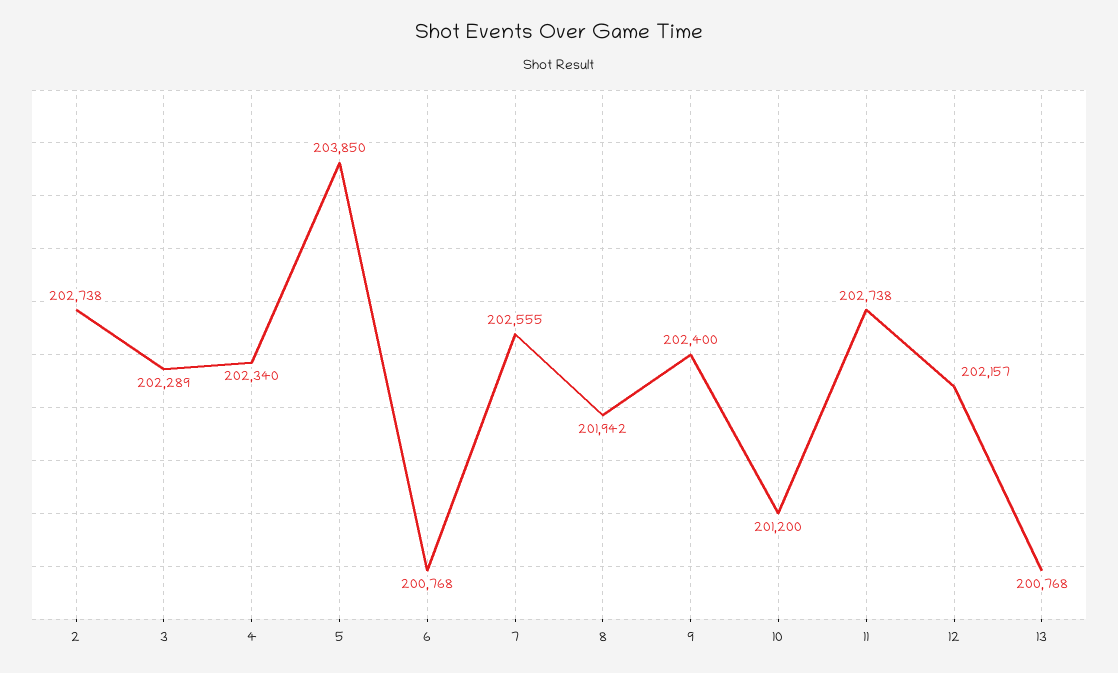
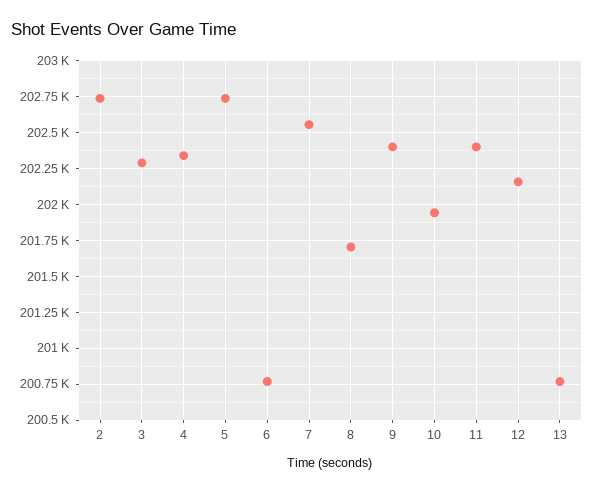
5: 203850 -> 202750
8: 201942 -> 201700
10: 201200 -> 201950
11: 202738 -> 202400

